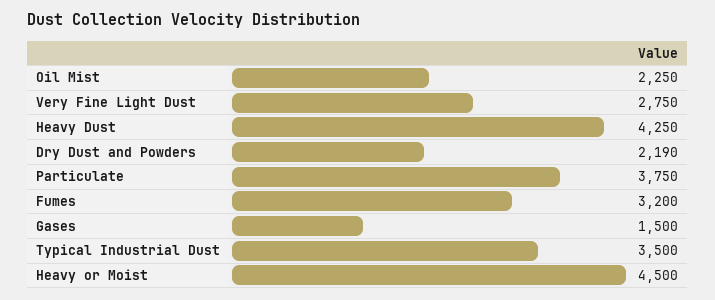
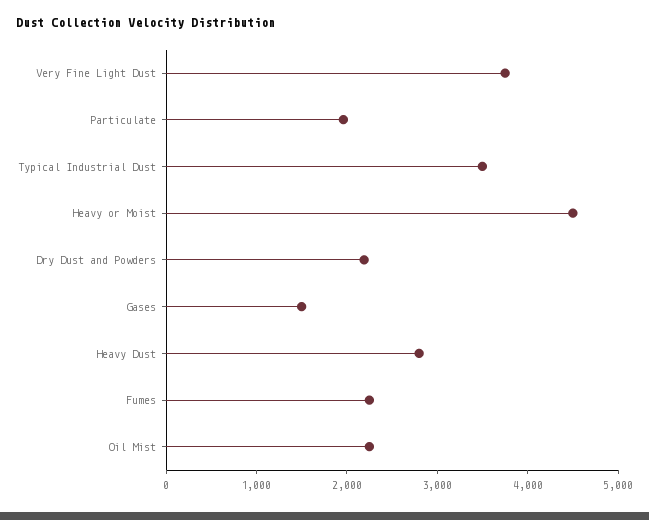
Very Fine Light Dust: 2750 -> 3800
Heavy Dust: 4250 -> 2800
Particulate: 3750 -> 2000
Fumes: 3200 -> 2200

